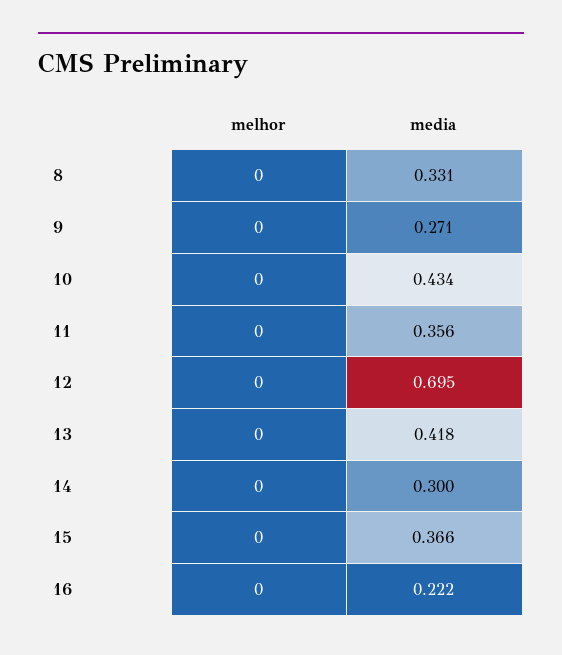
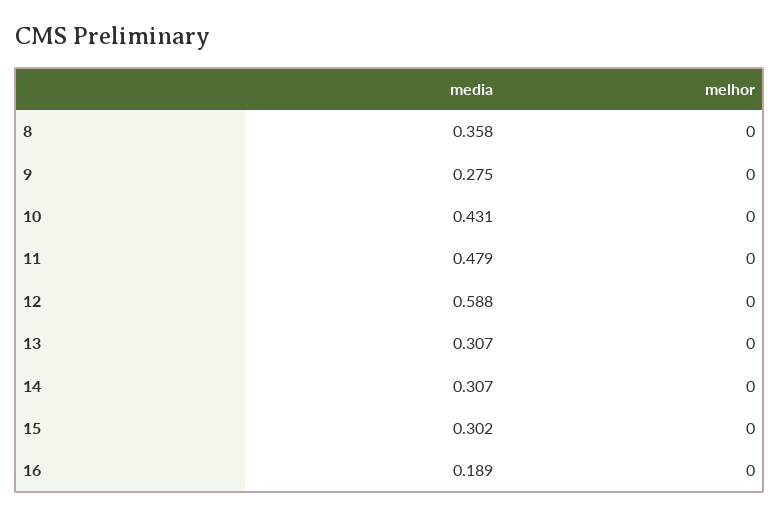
media, 8: 0.331 -> 0.358
media, 9: 0.271 -> 0.275
media, 10: 0.434 -> 0.431
media, 11: 0.356 -> 0.479
media, 12: 0.695 -> 0.588
media, 13: 0.418 -> 0.307
media, 14: 0.3 -> 0.307
media, 15: 0.366 -> 0.302
media, 16: 0.222 -> 0.189

